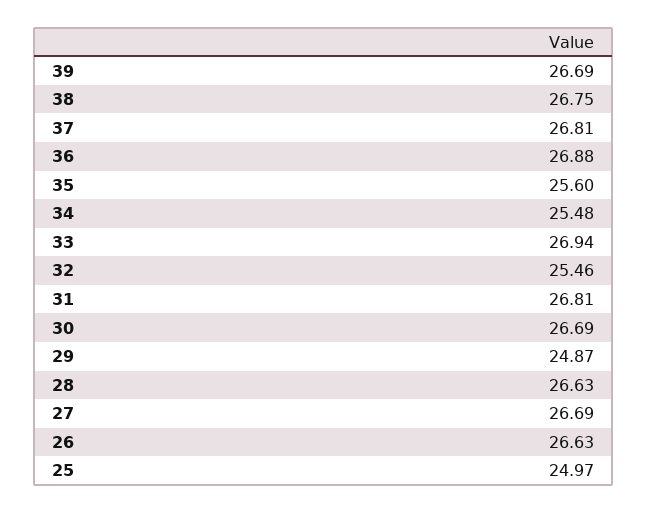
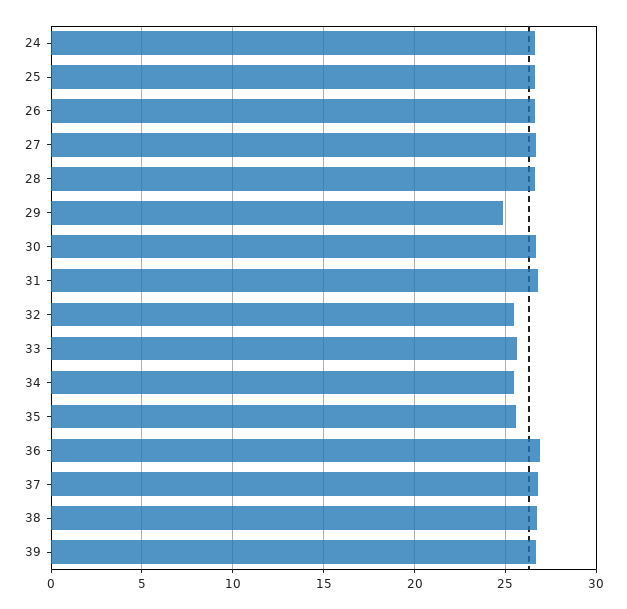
33: 26.94 -> 25.5
25: 24.97 -> 26.5
24: none -> 26.5

